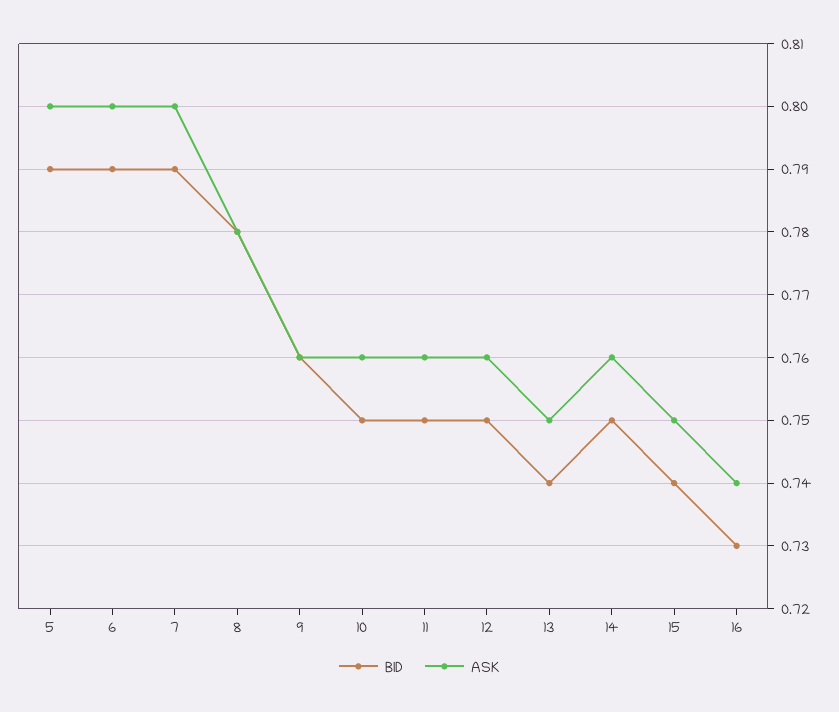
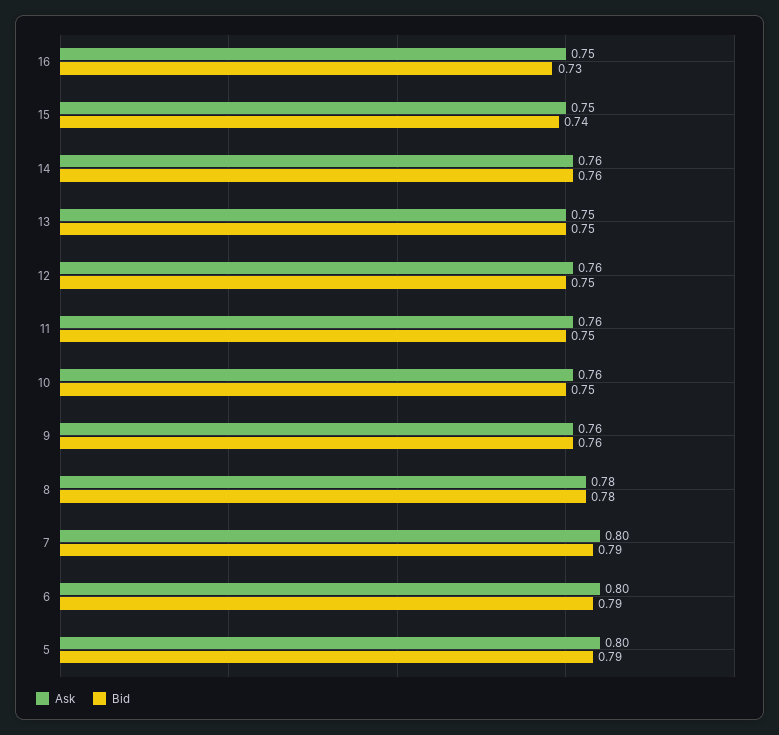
BID, 13: 0.74 -> 0.75
BID, 14: 0.75 -> 0.76
ASK, 16: 0.74 -> 0.75

